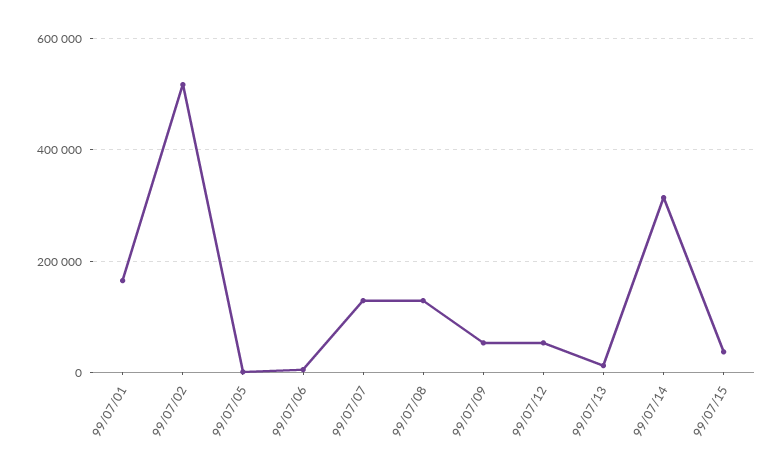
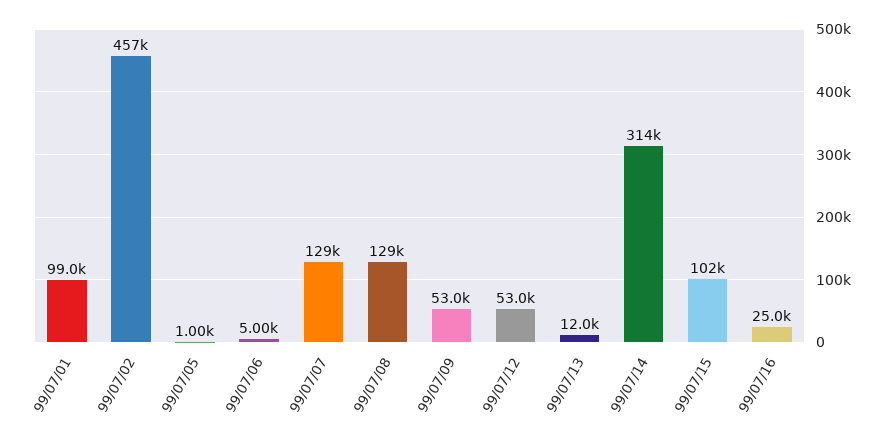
99/07/01: 160000 -> 99000
99/07/02: 520000 -> 457000
99/07/15: 40000 -> 102000
99/07/16: none -> 25000

